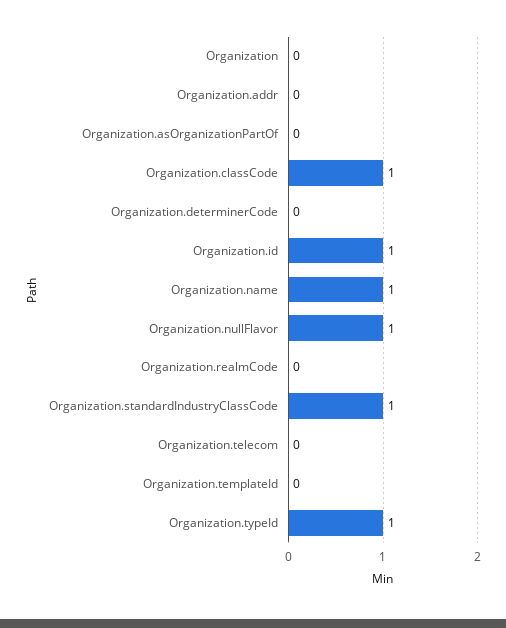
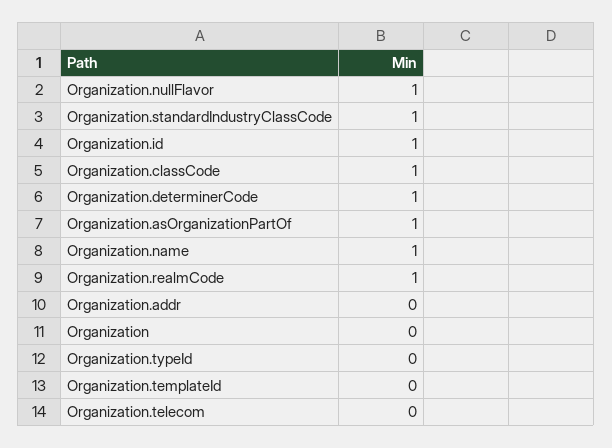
Organization.asOrganizationPartOf: 0 -> 1
Organization.determinerCode: 0 -> 1
Organization.realmCode: 0 -> 1
Organization.typeId: 1 -> 0

